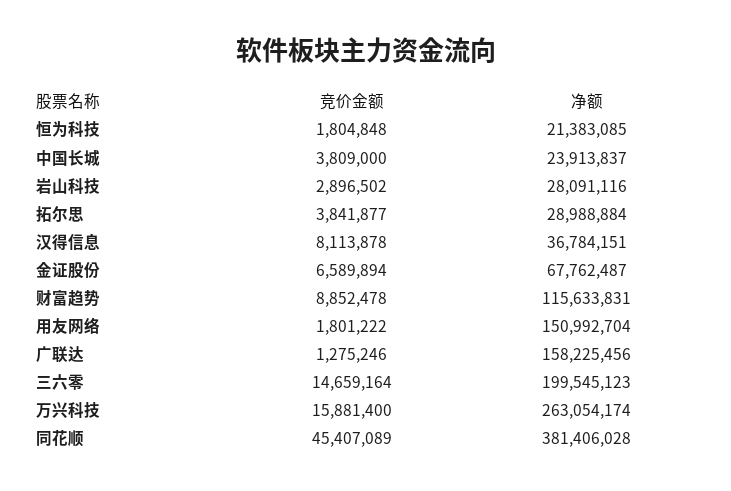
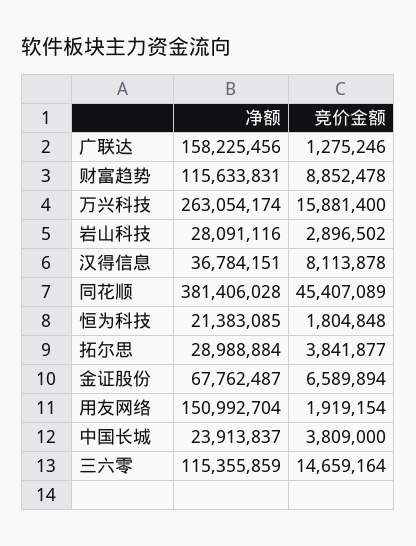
竞价金额, 用友网络: 1801222 -> 1919154
净额, 三六零: 199545123 -> 115355859

